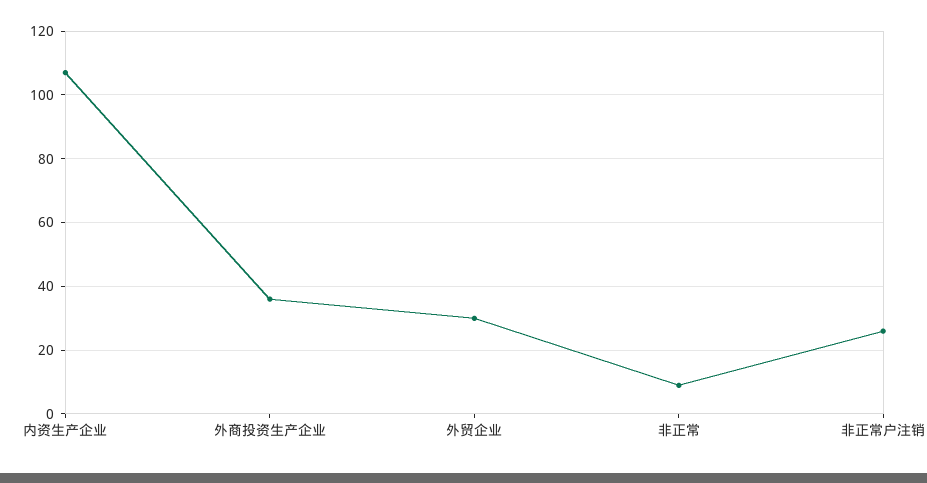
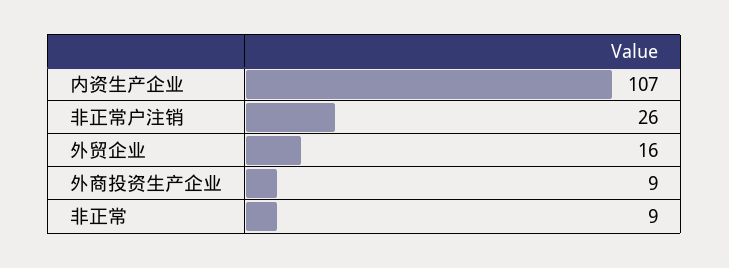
外商投资生产企业: 35 -> 9
外贸企业: 30 -> 16

